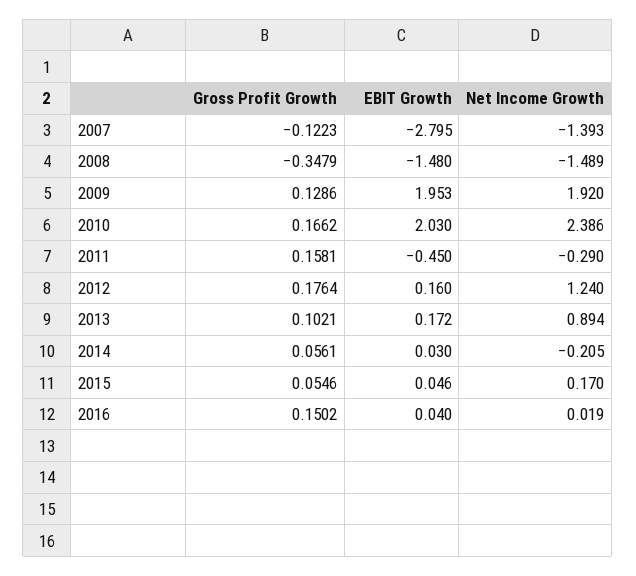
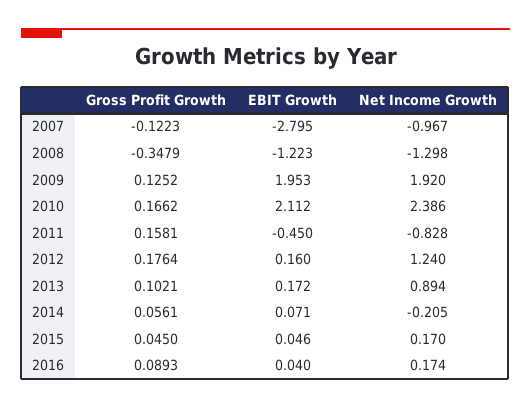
Net Income Growth, 2007: -1.393 -> -0.967
EBIT Growth, 2008: -1.48 -> -1.223
Net Income Growth, 2008: -1.489 -> -1.298
Gross Profit Growth, 2009: 0.1286 -> 0.1252
EBIT Growth, 2010: 2.03 -> 2.112
Net Income Growth, 2011: -0.29 -> -0.828
EBIT Growth, 2014: 0.03 -> 0.071
Gross Profit Growth, 2015: 0.0546 -> 0.045
Gross Profit Growth, 2016: 0.1502 -> 0.0893
Net Income Growth, 2016: 0.019 -> 0.174

